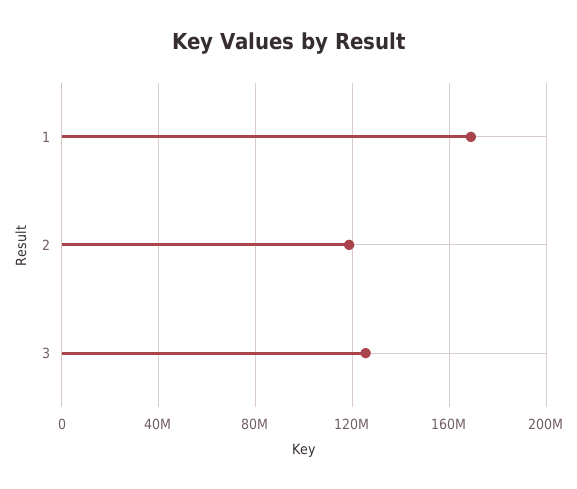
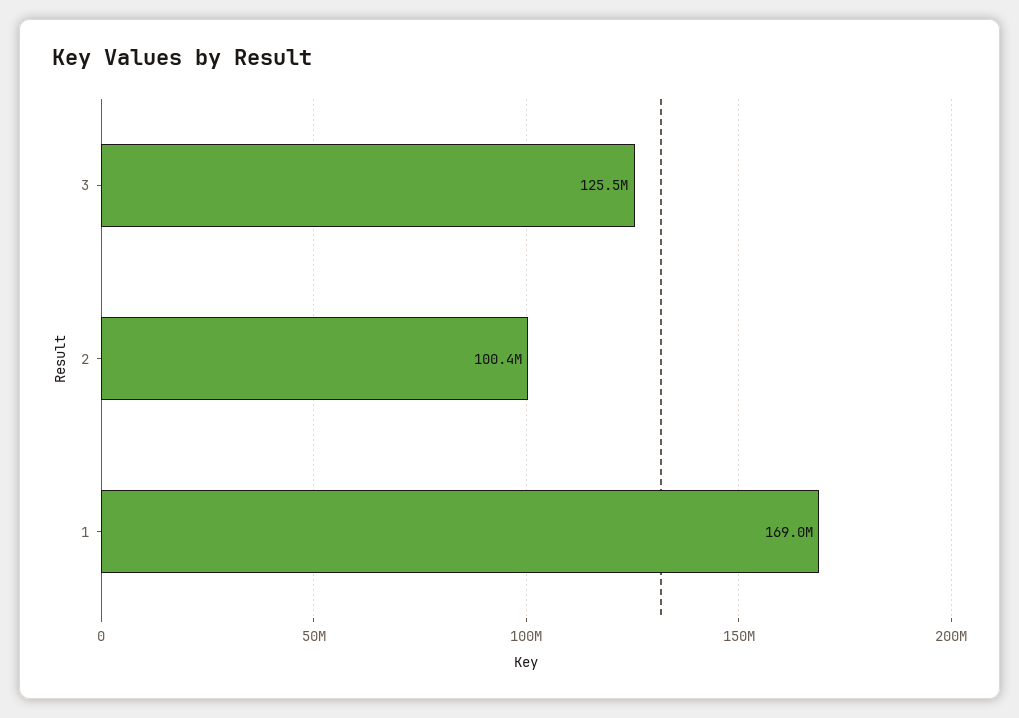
2: 120000000 -> 100400000

